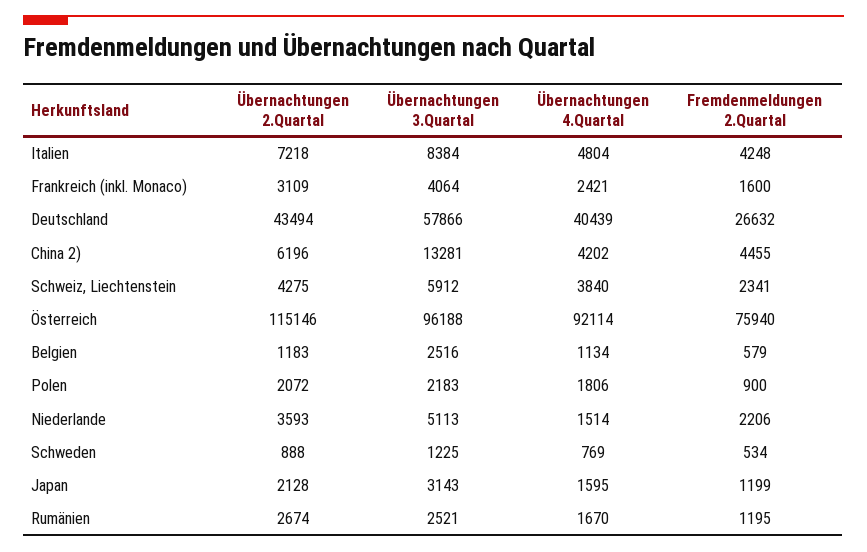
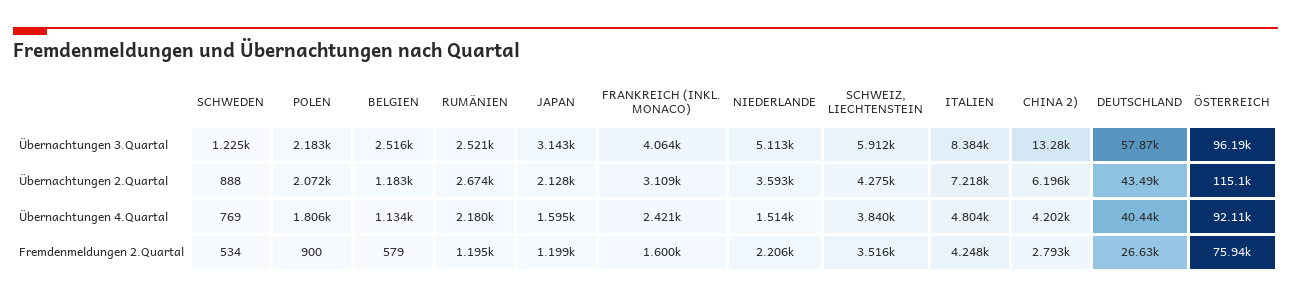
Fremdenmeldungen 2.Quartal, China 2): 4455 -> 2793
Fremdenmeldungen 2.Quartal, Schweiz, Liechtenstein: 2341 -> 3516
Übernachtungen 4.Quartal, Rumänien: 1670 -> 2180

